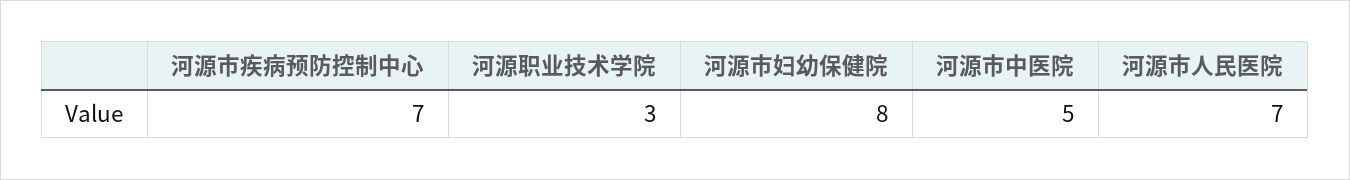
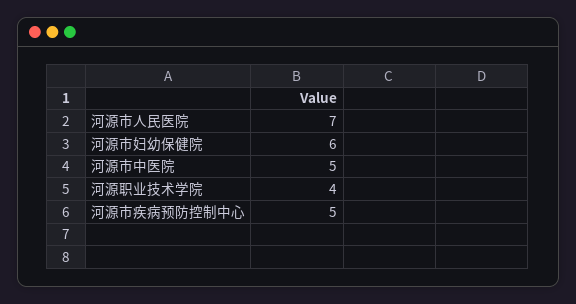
河源市疾病预防控制中心: 7 -> 5
河源职业技术学院: 3 -> 4
河源市妇幼保健院: 8 -> 6

